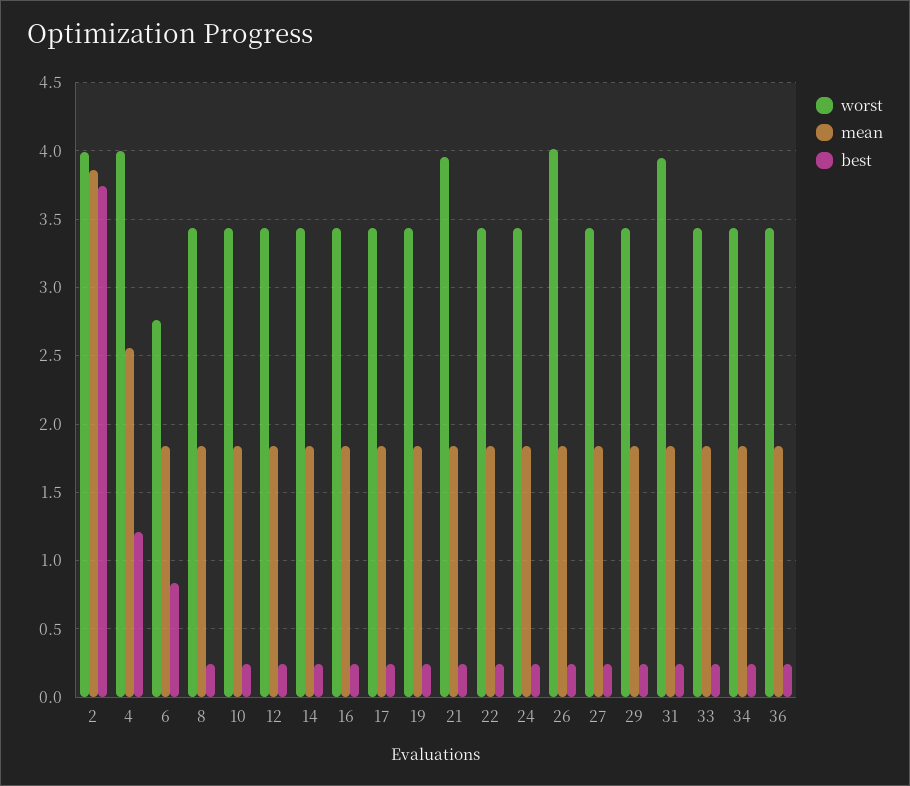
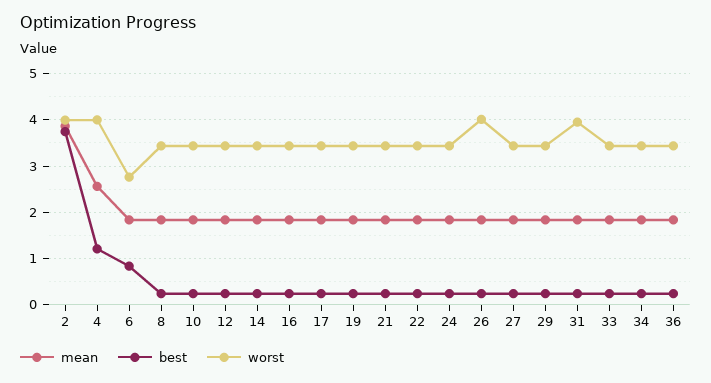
worst, 21: 3.95 -> 3.4

